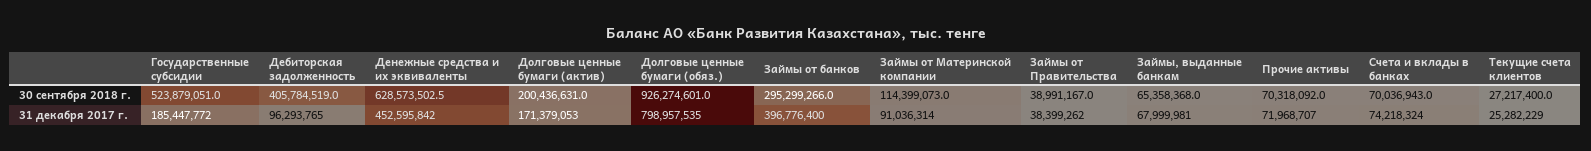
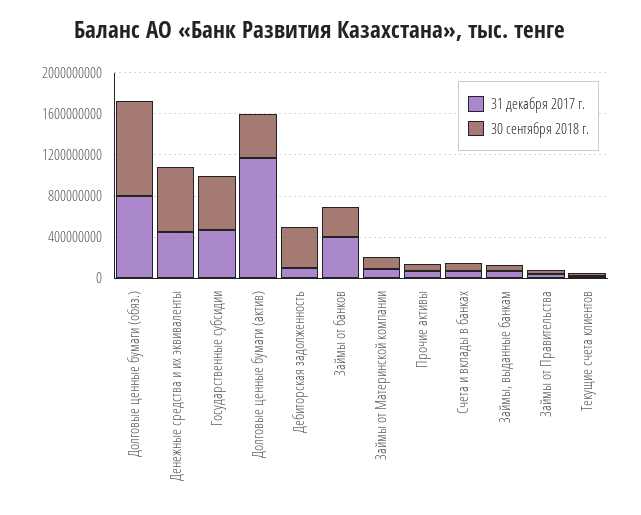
30 сентября 2018 г., Долговые ценные бумаги (актив): 200436631 -> 400000000
31 декабря 2017 г., Государственные субсидии: 185447772 -> 500000000
31 декабря 2017 г., Долговые ценные бумаги (актив): 171379053 -> 1200000000

